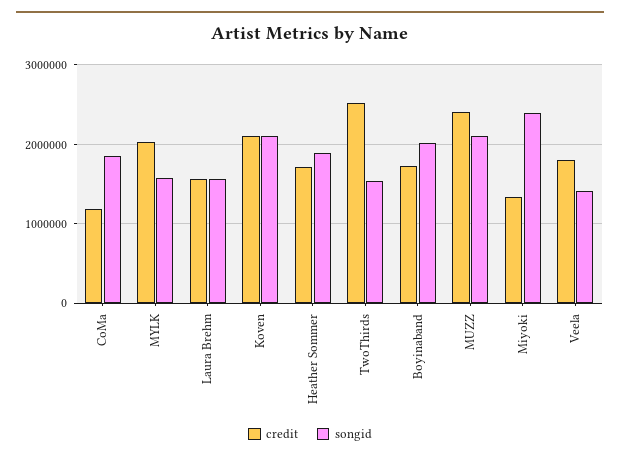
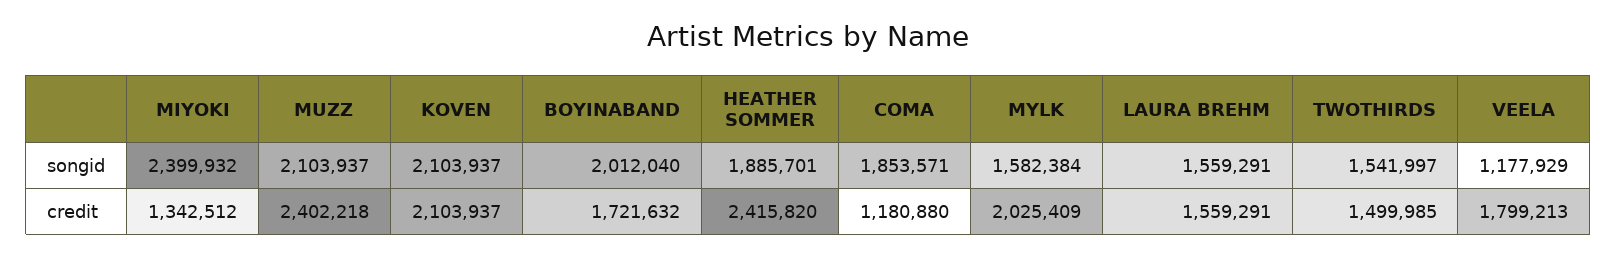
credit, Heather Sommer: 1700000 -> 2415820
credit, TwoThirds: 2500000 -> 1499985
songid, Veela: 1400000 -> 1177929

